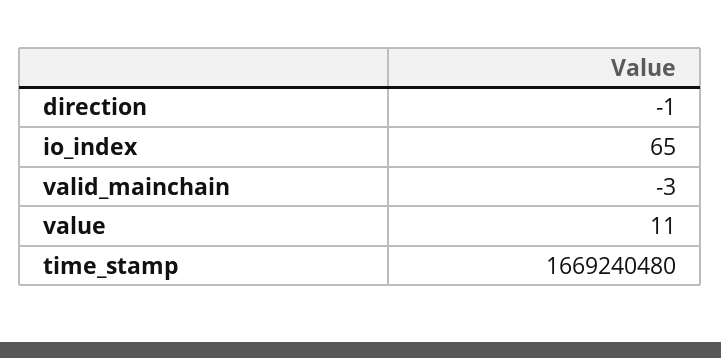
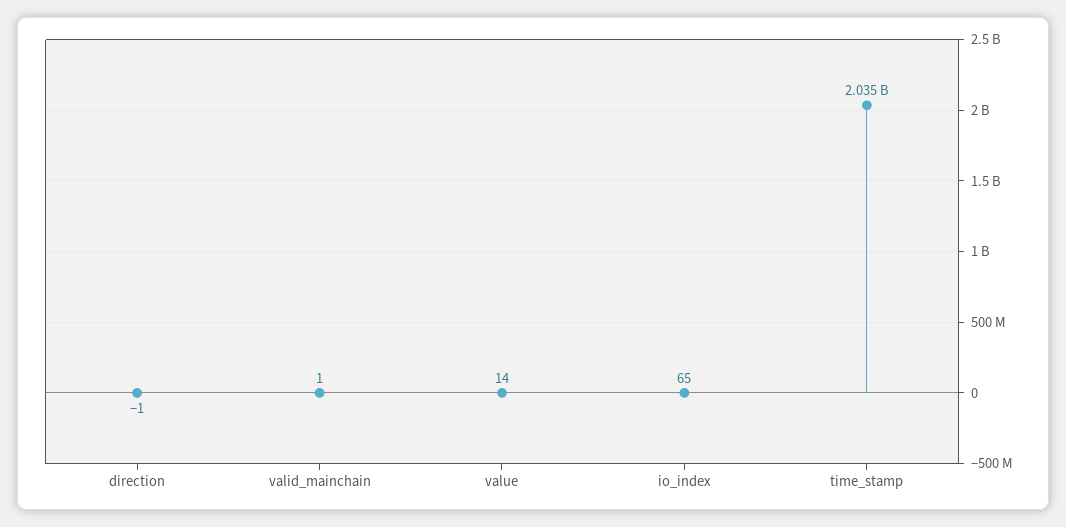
valid_mainchain: -3 -> 1
value: 11 -> 14
time_stamp: 1669240480 -> 2035000000

